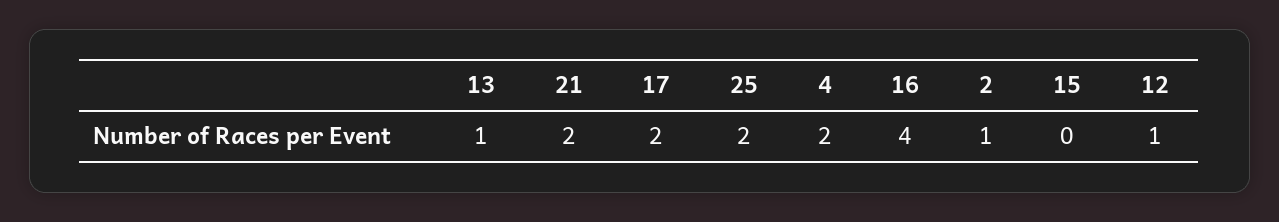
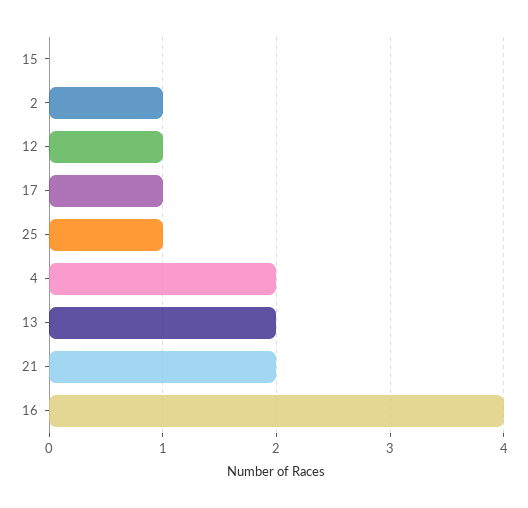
13: 1 -> 2
17: 2 -> 1
25: 2 -> 1

